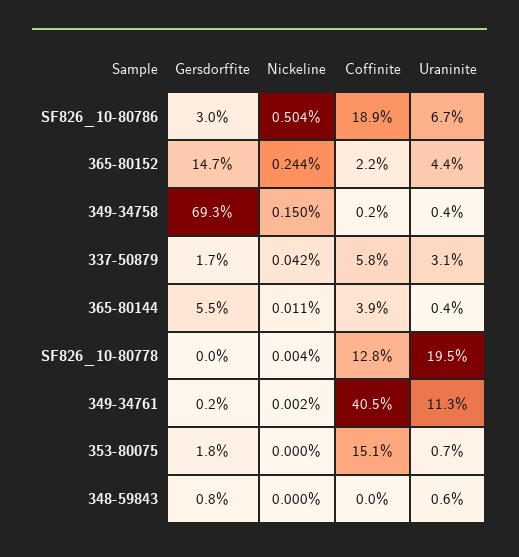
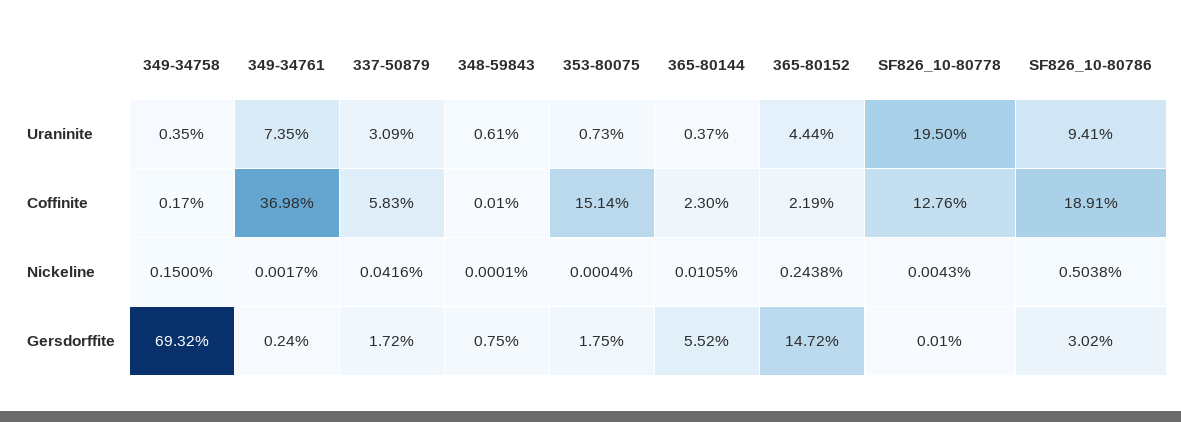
Uraninite, SF826_10-80786: 6.7 -> 9.41
Coffinite, 365-80144: 3.9 -> 2.3
Coffinite, 349-34761: 40.5 -> 36.98
Uraninite, 349-34761: 11.3 -> 7.35

